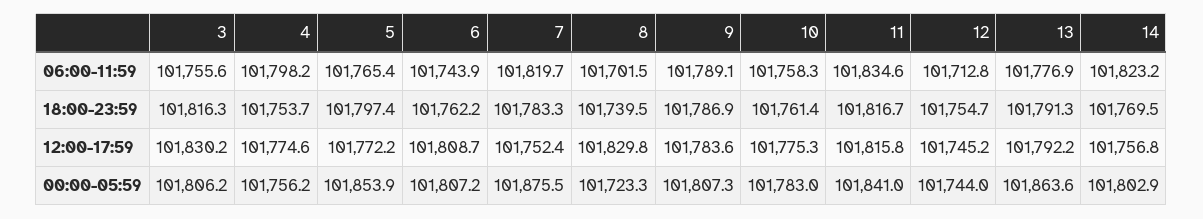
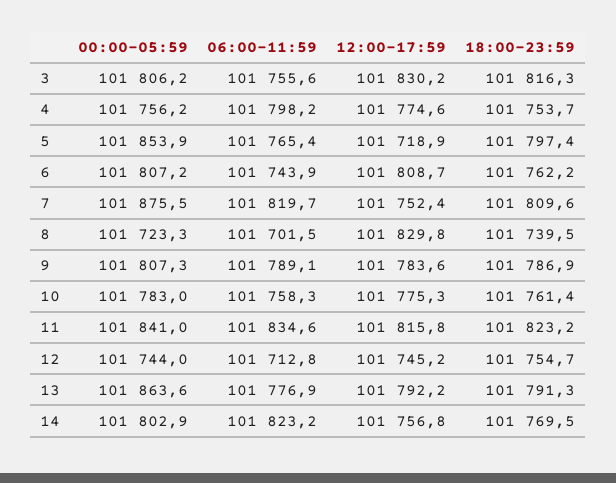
7, 18:00-23:59: 101783.3 -> 101809.6
11, 18:00-23:59: 101816.7 -> 101823.2
5, 12:00-17:59: 101772.2 -> 101718.9

